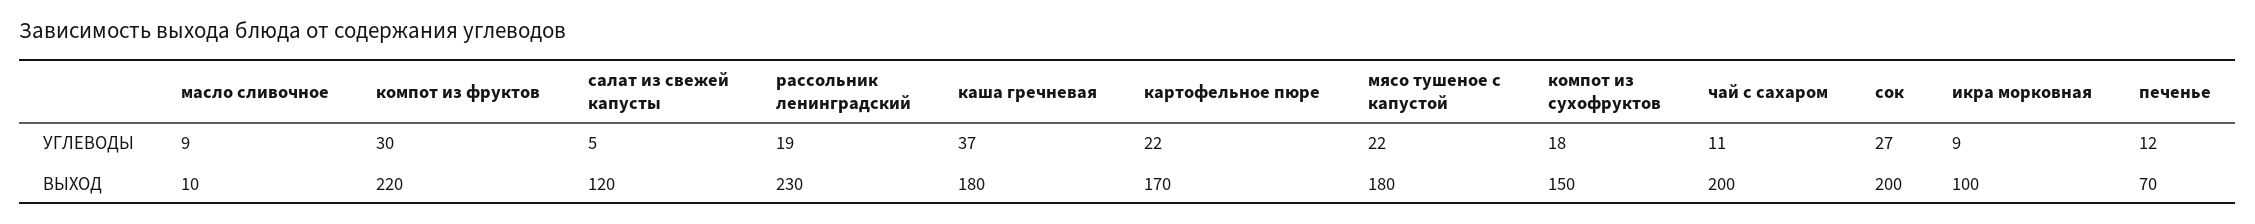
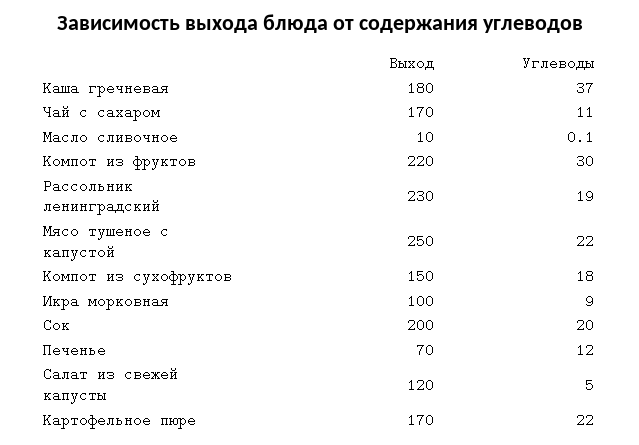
масло сливочное, УГЛЕВОДЫ: 9 -> 0.1
сок, УГЛЕВОДЫ: 27 -> 20
мясо тушеное с капустой, ВЫХОД: 180 -> 250
чай с сахаром, ВЫХОД: 200 -> 170

